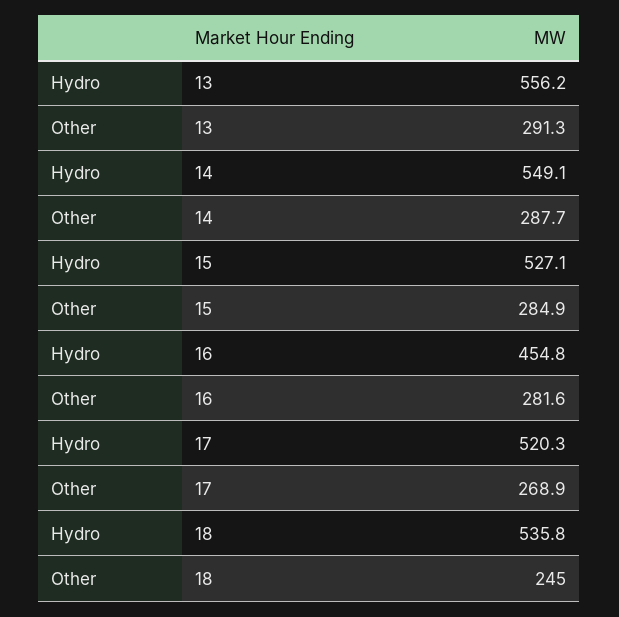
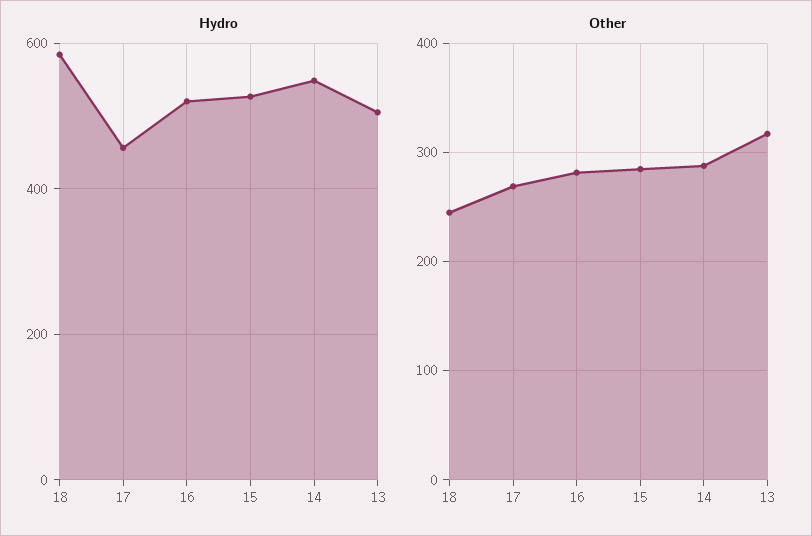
Hydro, 13: 556.2 -> 500
Other, 13: 291.3 -> 320
Hydro, 16: 454.8 -> 520
Hydro, 17: 520.3 -> 460
Hydro, 18: 535.8 -> 580

